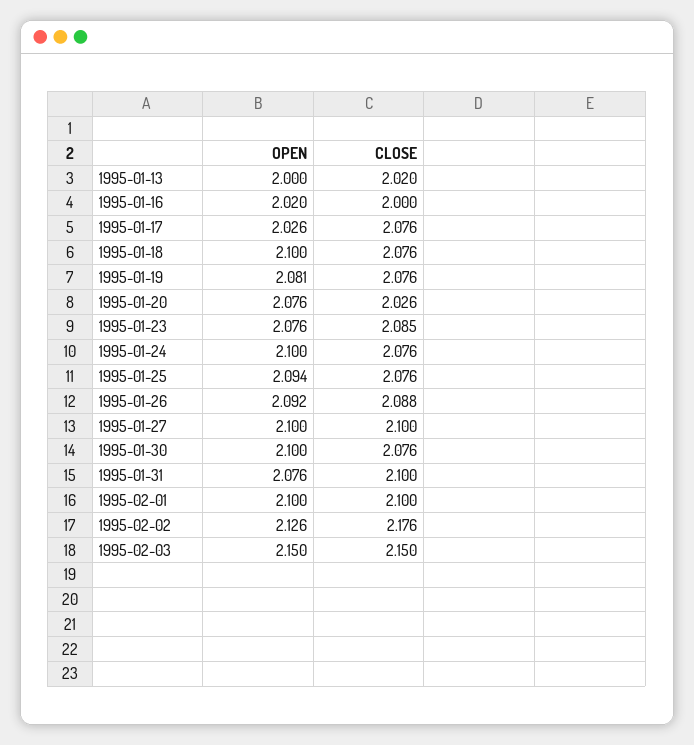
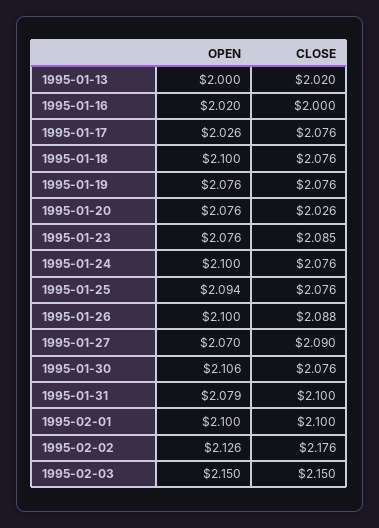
OPEN, 1995-01-19: 2.081 -> 2.076
OPEN, 1995-01-26: 2.092 -> 2.1
OPEN, 1995-01-27: 2.1 -> 2.07
CLOSE, 1995-01-27: 2.1 -> 2.09
OPEN, 1995-01-30: 2.1 -> 2.106
OPEN, 1995-01-31: 2.076 -> 2.079

